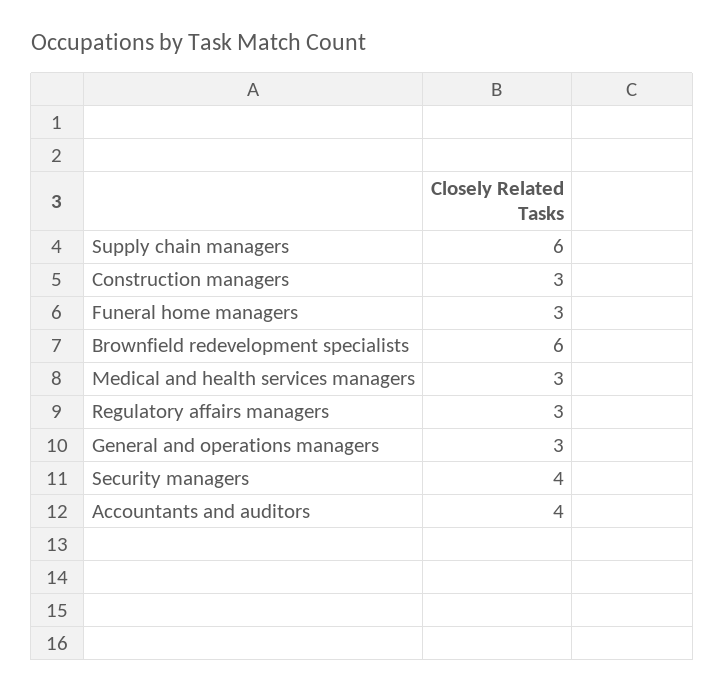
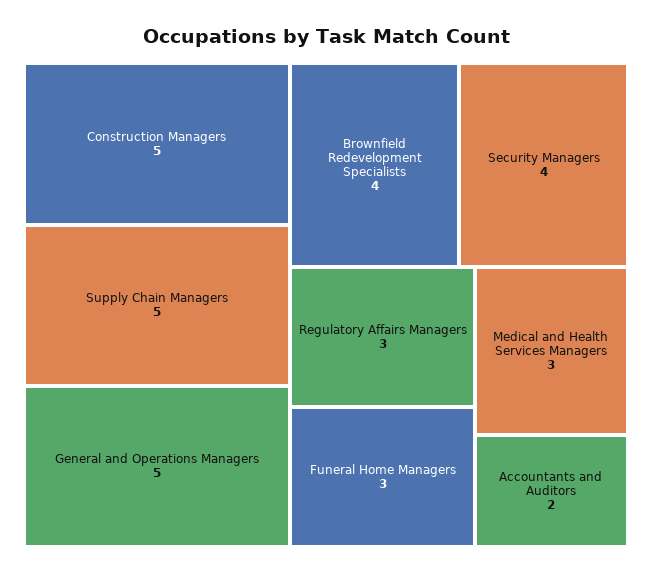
Supply chain managers: 6 -> 5
Construction managers: 3 -> 5
Brownfield redevelopment specialists: 6 -> 4
General and operations managers: 3 -> 5
Accountants and auditors: 4 -> 2

